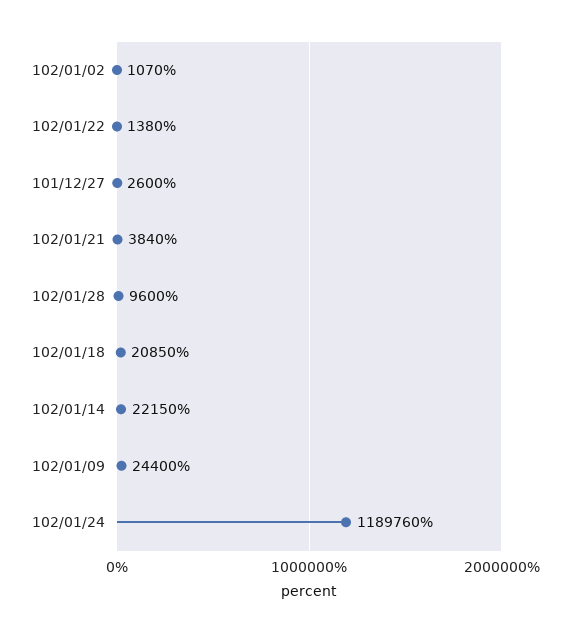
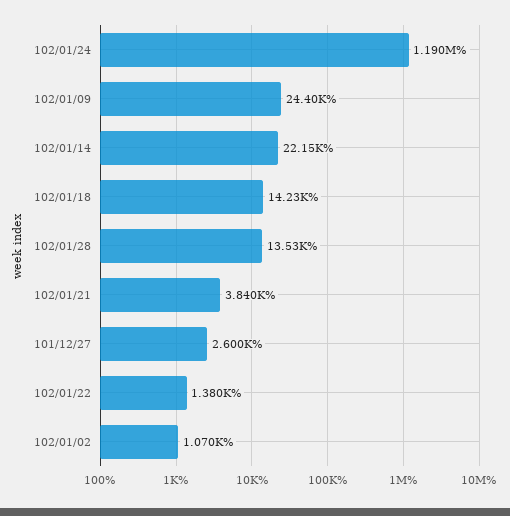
102/01/28: 9600 -> 13530
102/01/18: 20850 -> 14230

